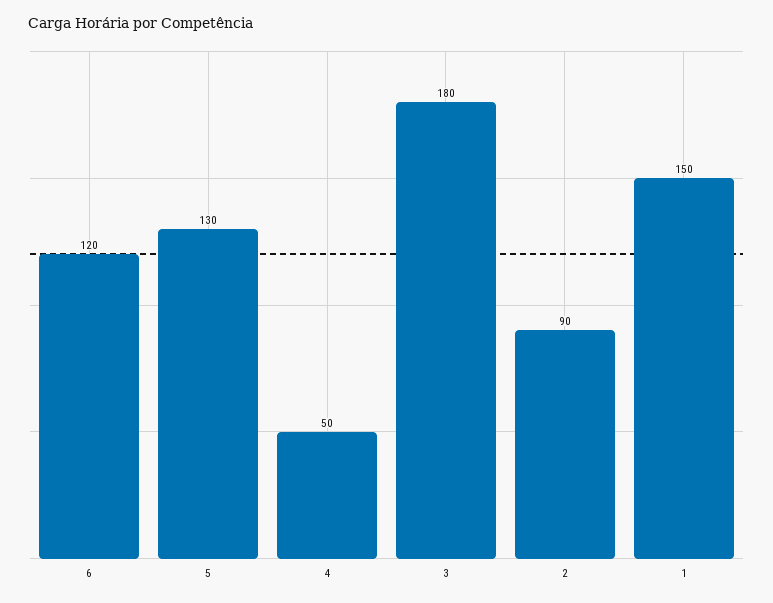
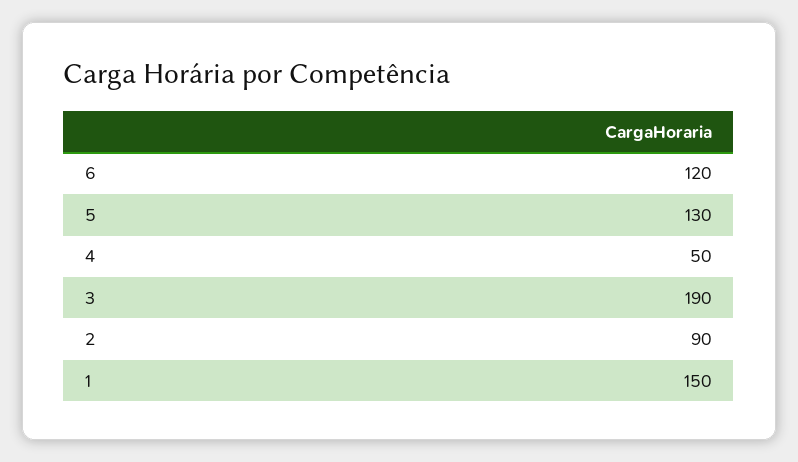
3: 180 -> 190

